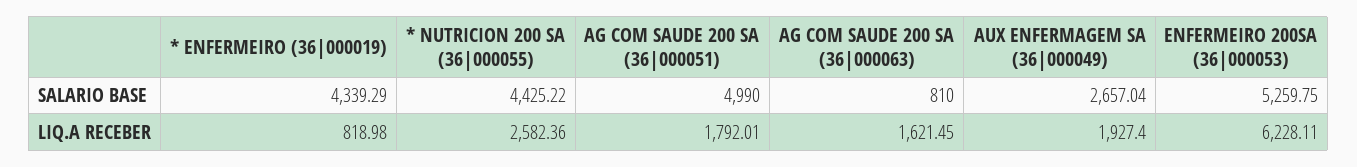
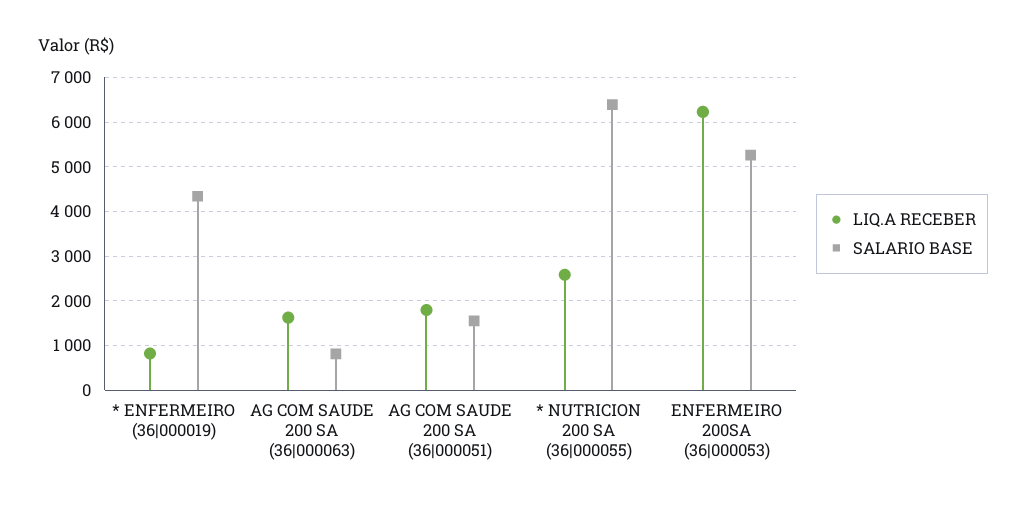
SALARIO BASE, * NUTRICION 200 SA (36|000055): 4425.22 -> 6400
SALARIO BASE, AG COM SAUDE 200 SA (36|000051): 4990 -> 1600
SALARIO BASE, AUX ENFERMAGEM SA (36|000049): 2657.04 -> none
LIQ.A RECEBER, AUX ENFERMAGEM SA (36|000049): 1927.4 -> none

